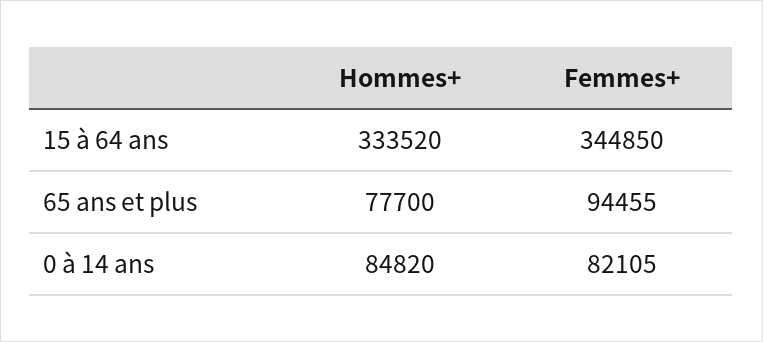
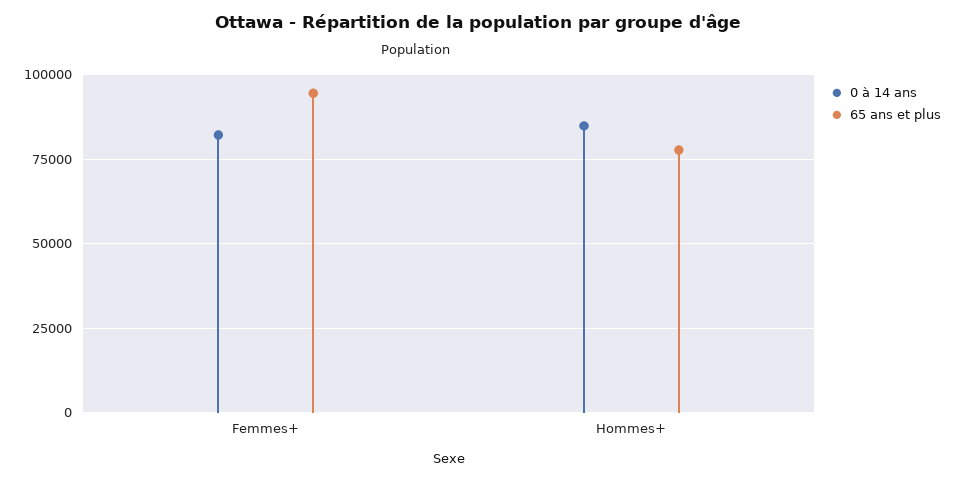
15 à 64 ans, Hommes+: 333520 -> none
15 à 64 ans, Femmes+: 344850 -> none

